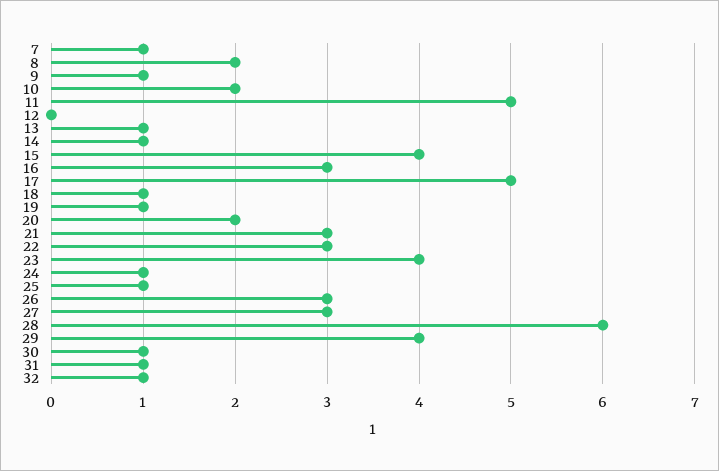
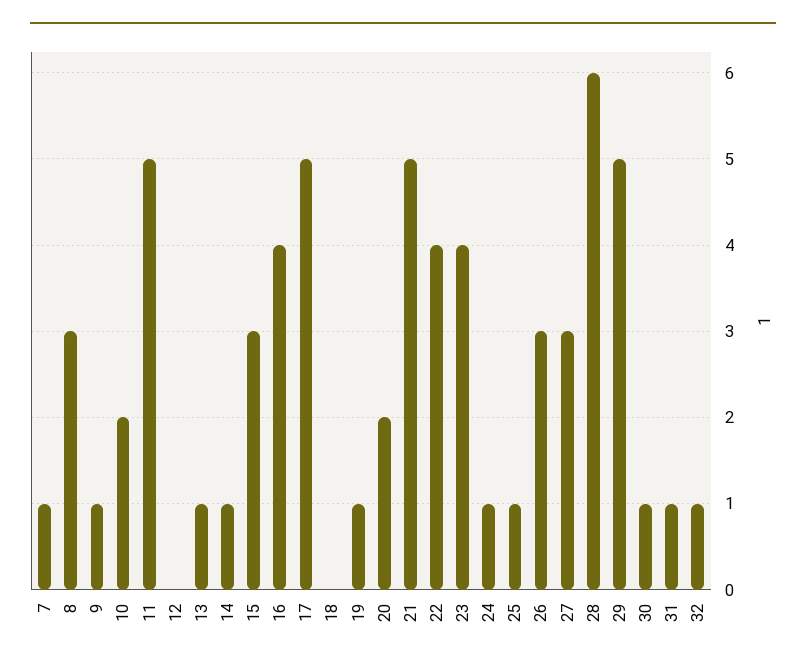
8: 2 -> 3
15: 4 -> 3
16: 3 -> 4
18: 1 -> 0
21: 3 -> 5
22: 3 -> 4
29: 4 -> 5

